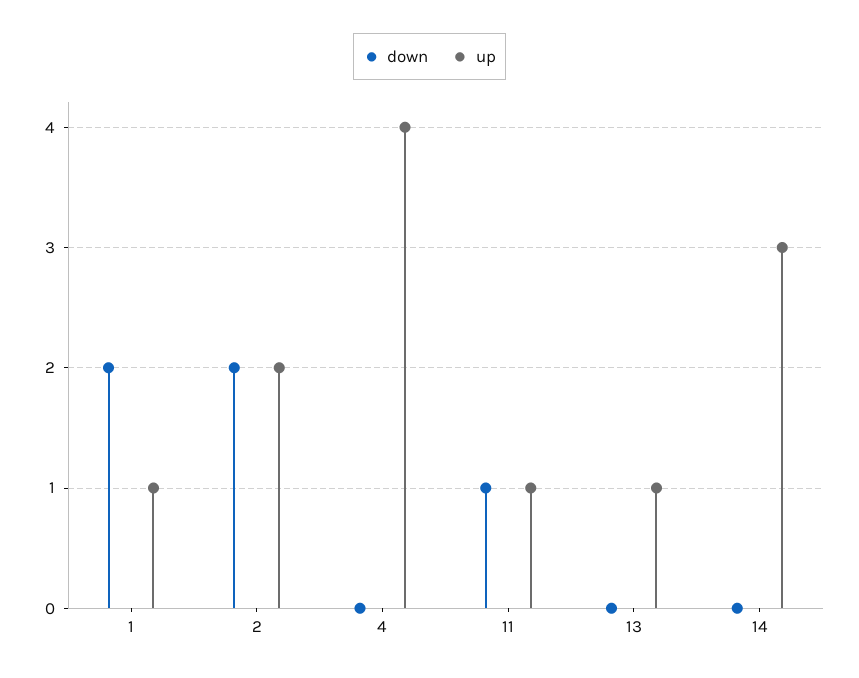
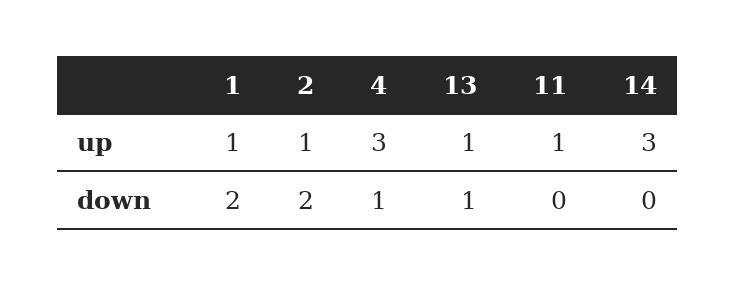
up, 2: 2 -> 1
down, 4: 0 -> 1
up, 4: 4 -> 3
down, 11: 1 -> 0
down, 13: 0 -> 1

